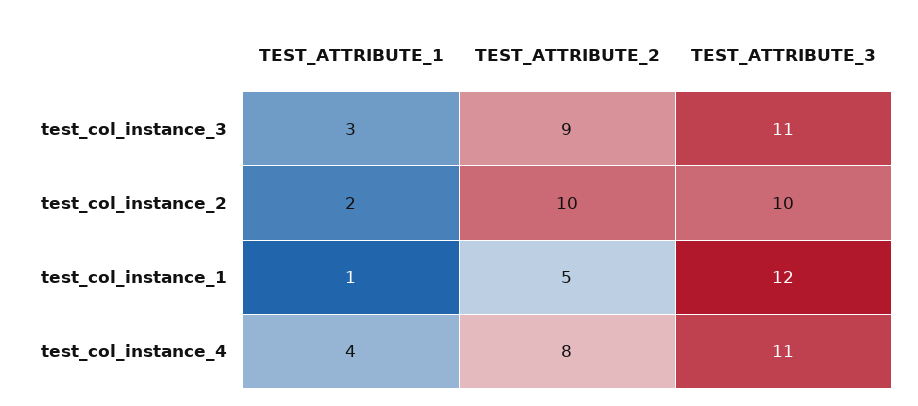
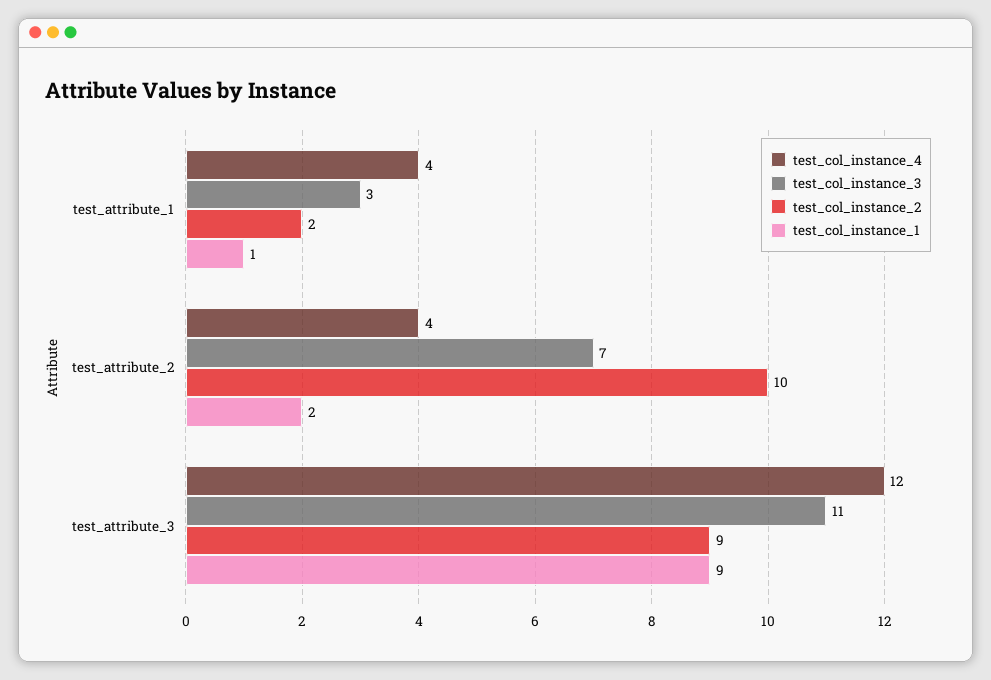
test_col_instance_3, TEST_ATTRIBUTE_2: 9 -> 7
test_col_instance_2, TEST_ATTRIBUTE_3: 10 -> 9
test_col_instance_1, TEST_ATTRIBUTE_2: 5 -> 2
test_col_instance_1, TEST_ATTRIBUTE_3: 12 -> 9
test_col_instance_4, TEST_ATTRIBUTE_2: 8 -> 4
test_col_instance_4, TEST_ATTRIBUTE_3: 11 -> 12

